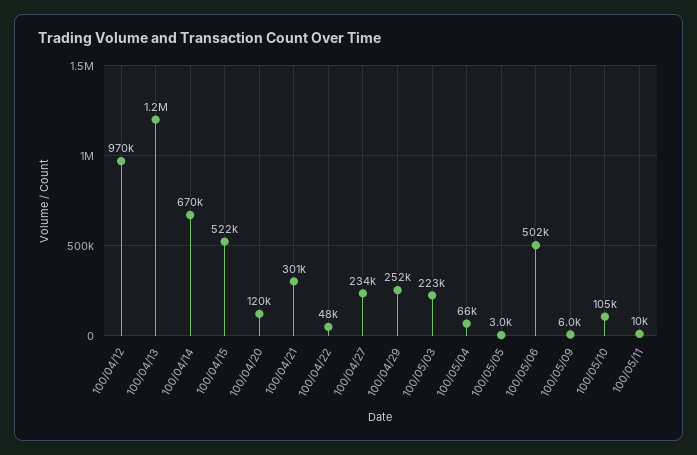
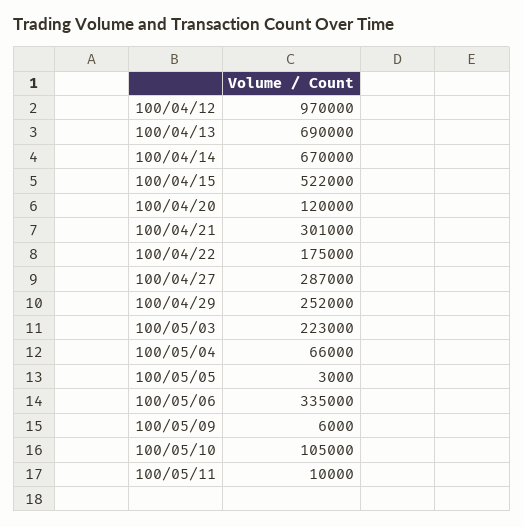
100/04/13: 1200000 -> 690000
100/04/22: 48000 -> 175000
100/04/27: 234000 -> 287000
100/05/06: 502000 -> 335000

